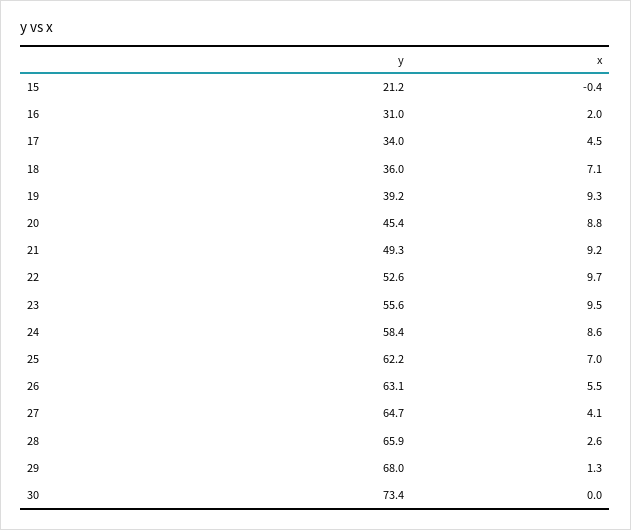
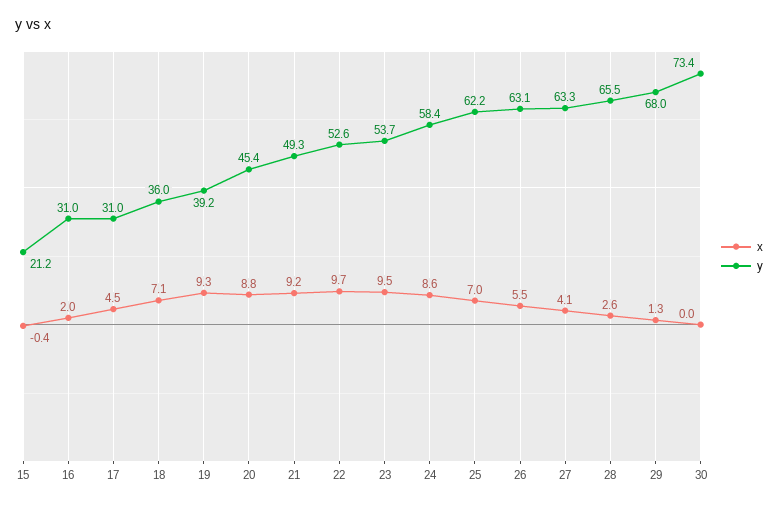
y, 17: 34 -> 31
y, 23: 55.6 -> 53.7
y, 27: 64.7 -> 63.3
y, 28: 65.9 -> 65.5

